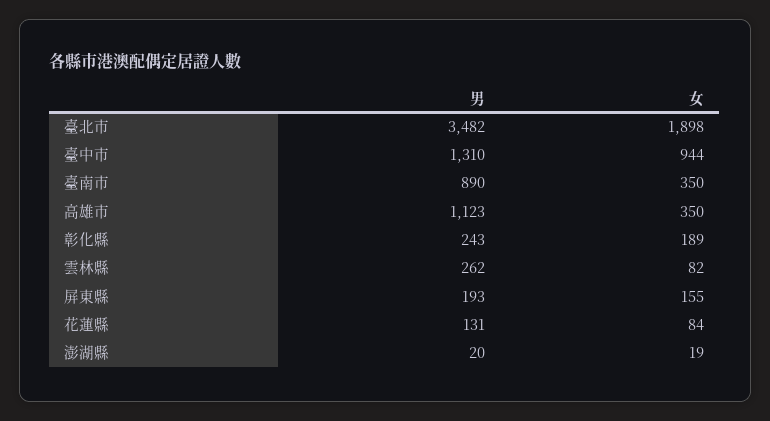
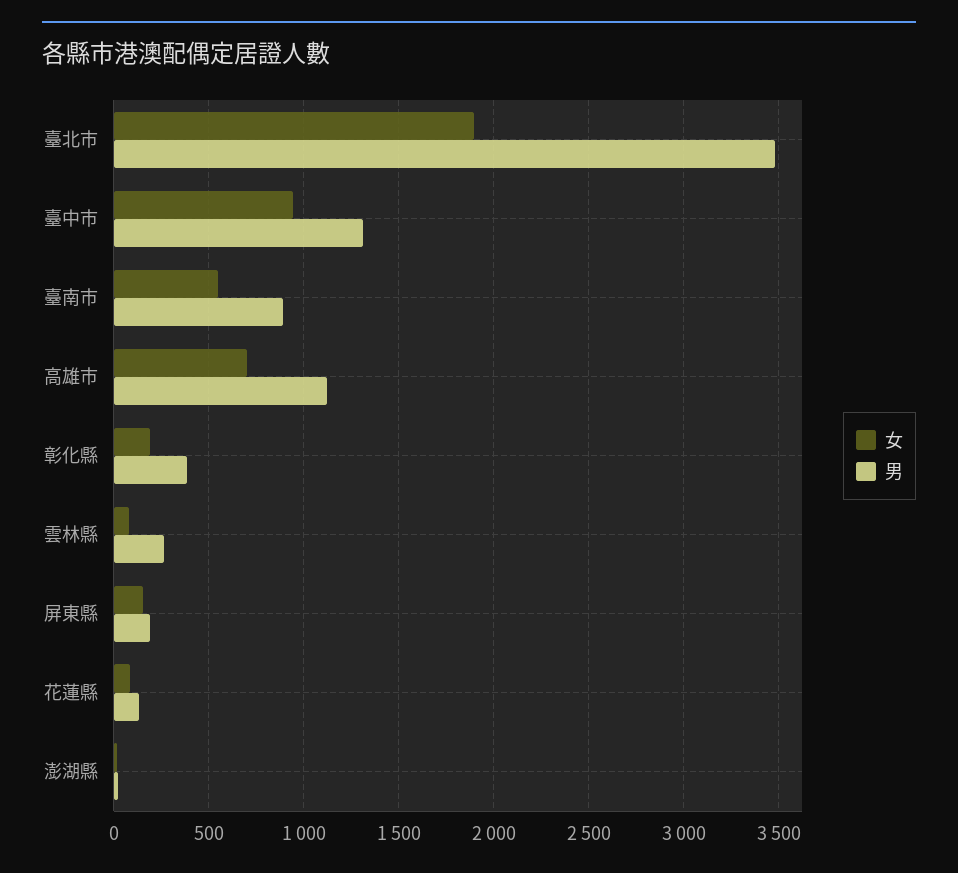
女, 臺南市: 350 -> 550
女, 高雄市: 350 -> 700
男, 彰化縣: 243 -> 400

